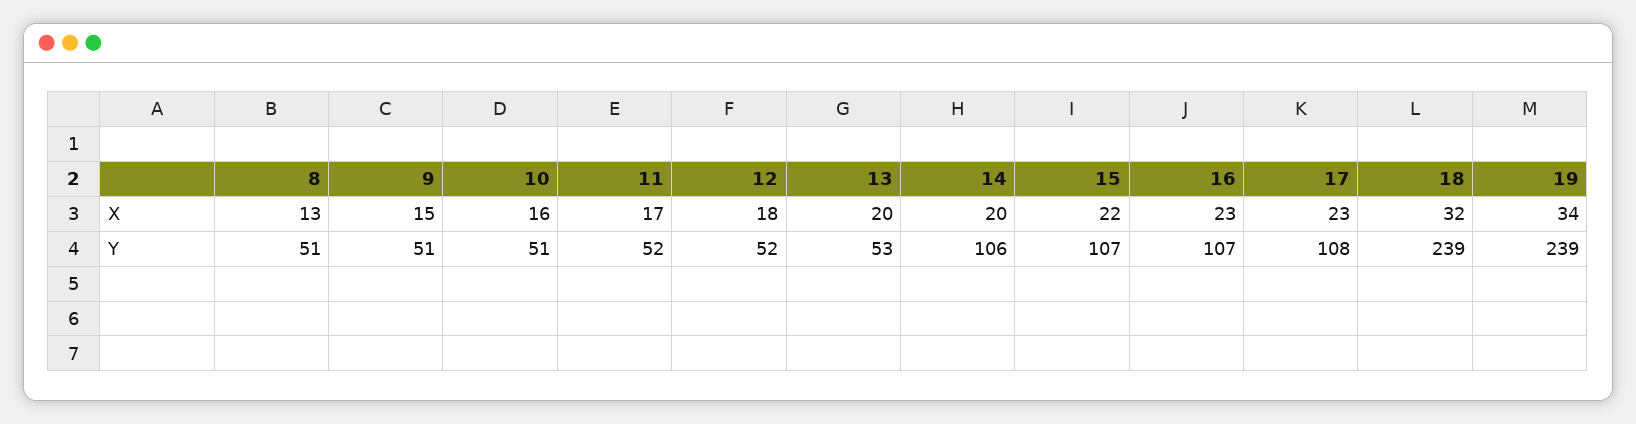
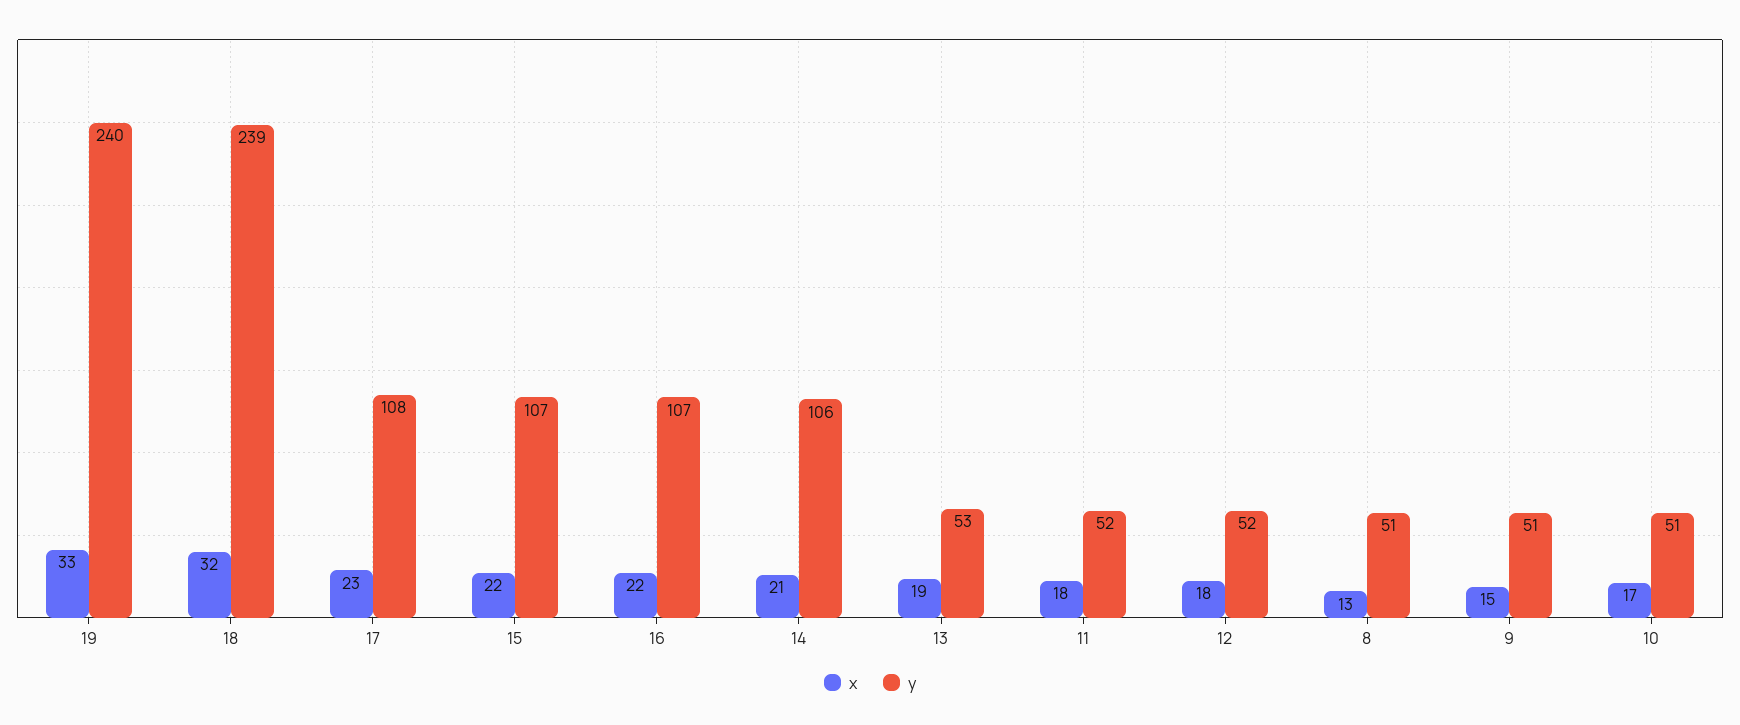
X, 10: 16 -> 17
X, 11: 17 -> 18
X, 13: 20 -> 19
X, 14: 20 -> 21
X, 16: 23 -> 22
X, 19: 34 -> 33
Y, 19: 239 -> 240

